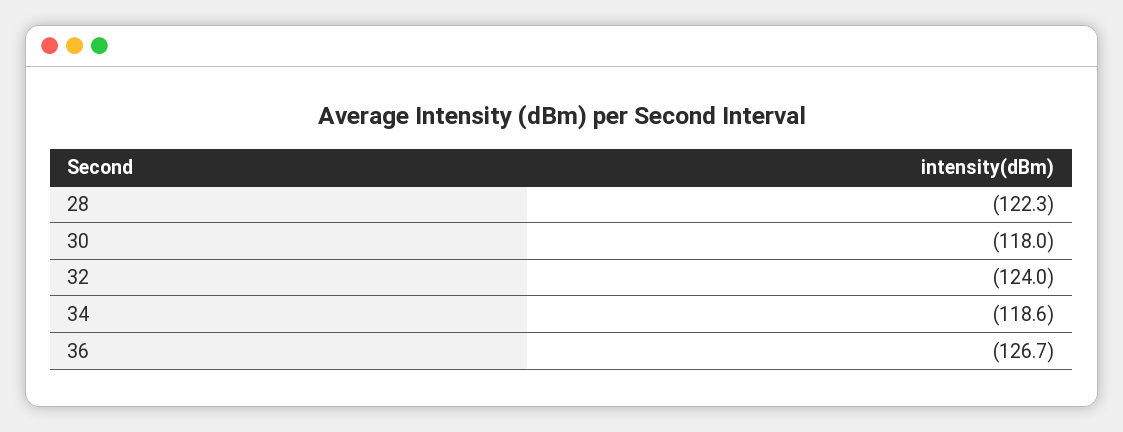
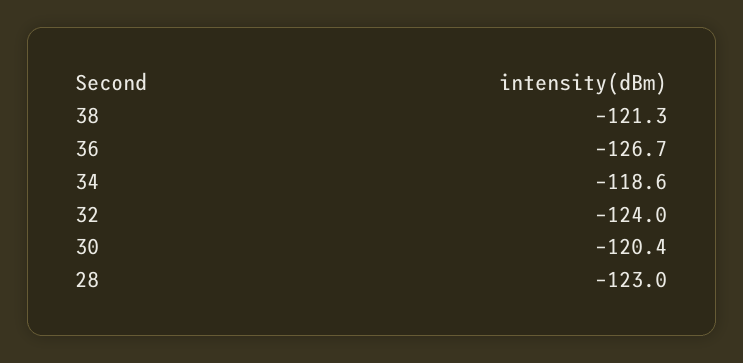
28: -122.3 -> -123
30: -118 -> -120.4
38: none -> -121.3

